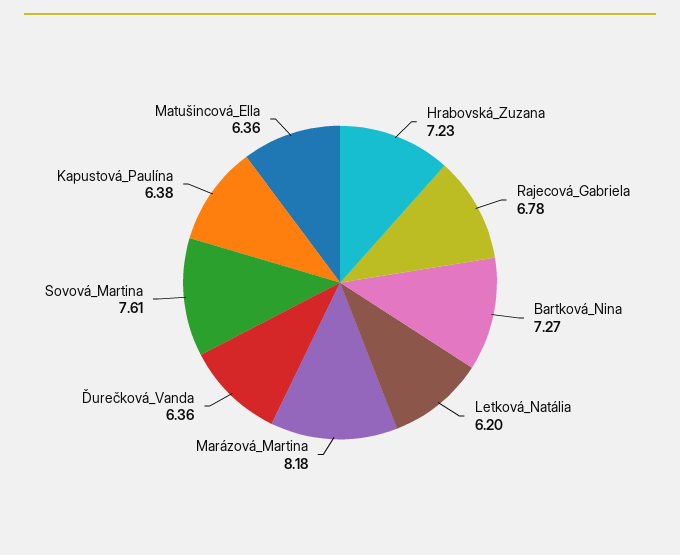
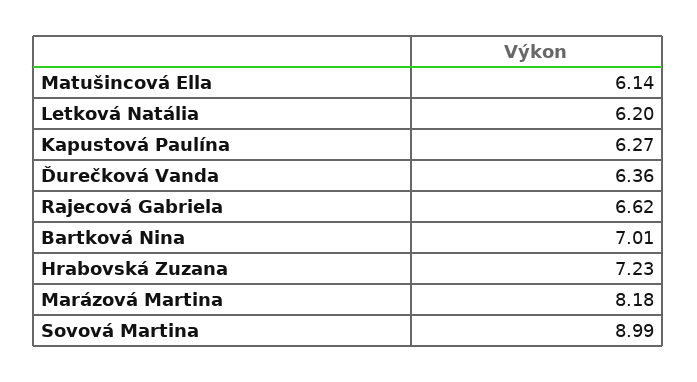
Rajecová_Gabriela: 6.78 -> 6.62
Bartková_Nina: 7.27 -> 7.01
Sovová_Martina: 7.61 -> 8.99
Kapustová_Paulína: 6.38 -> 6.27
Matušincová_Ella: 6.36 -> 6.14

